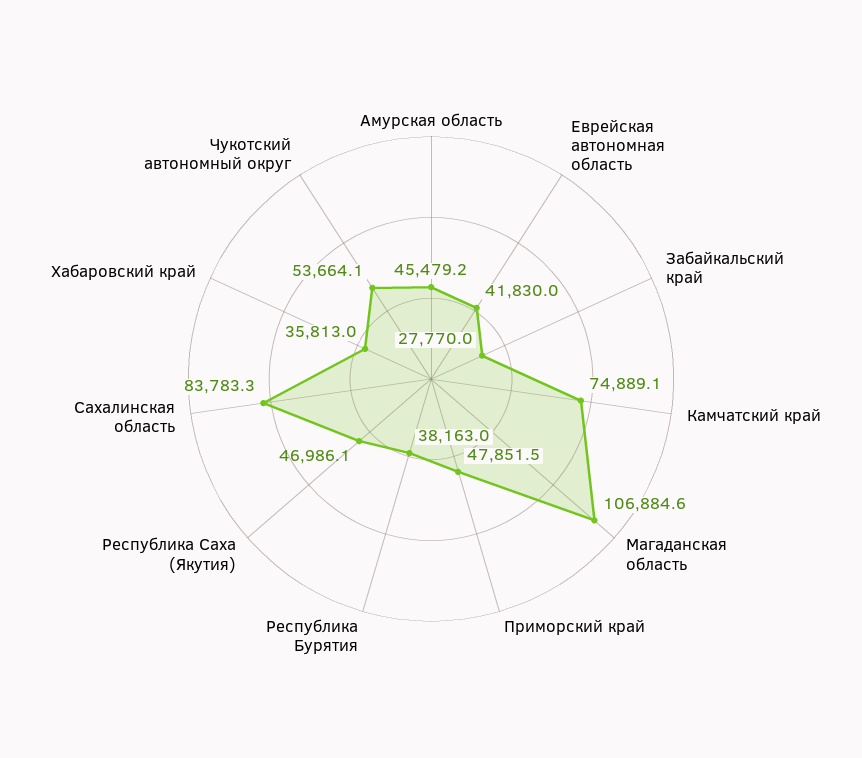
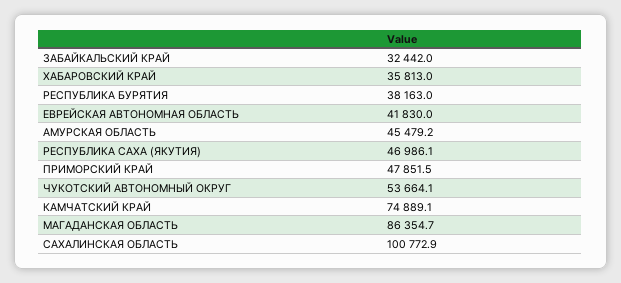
Забайкальский край: 27770 -> 32442
Магаданская область: 106884.6 -> 86354.7
Сахалинская область: 83783.3 -> 100772.9

